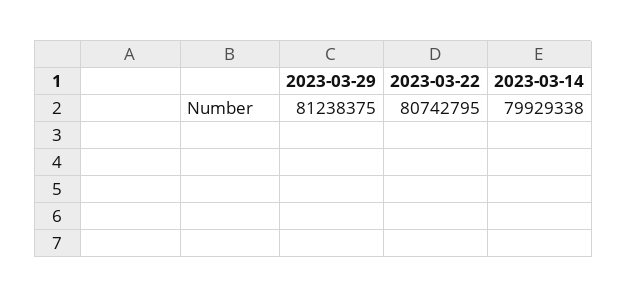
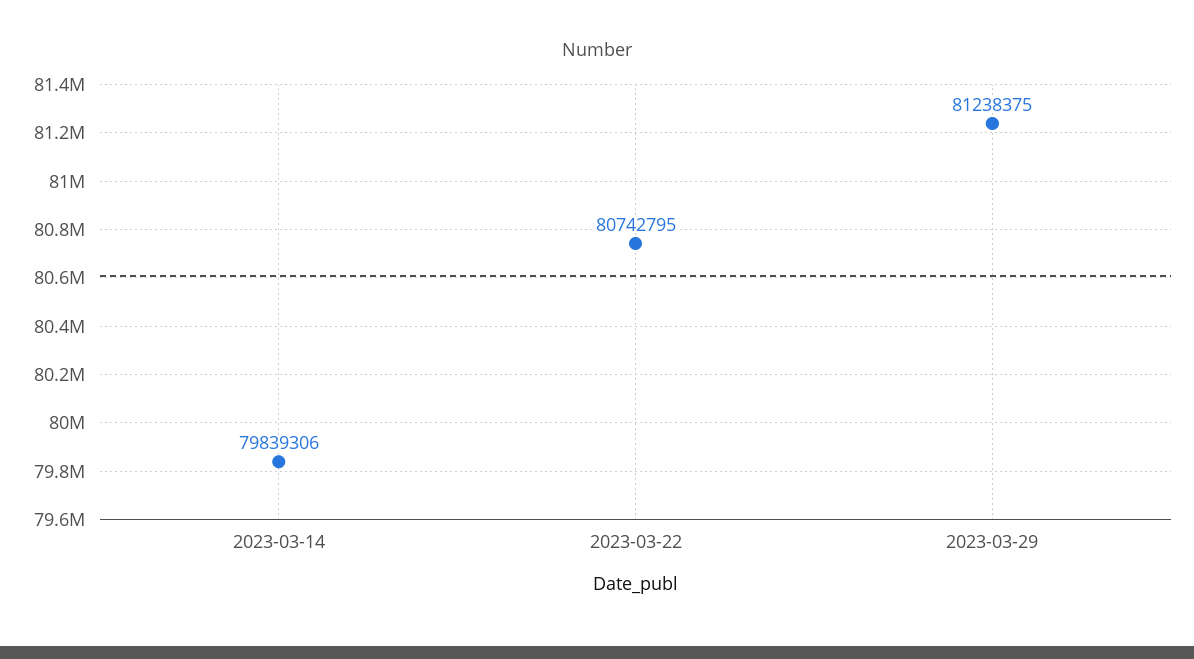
2023-03-14: 79929338 -> 79839306

